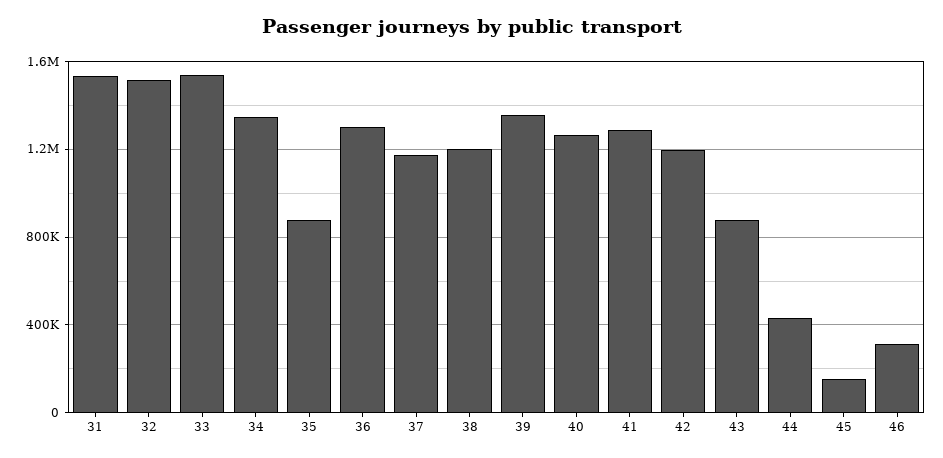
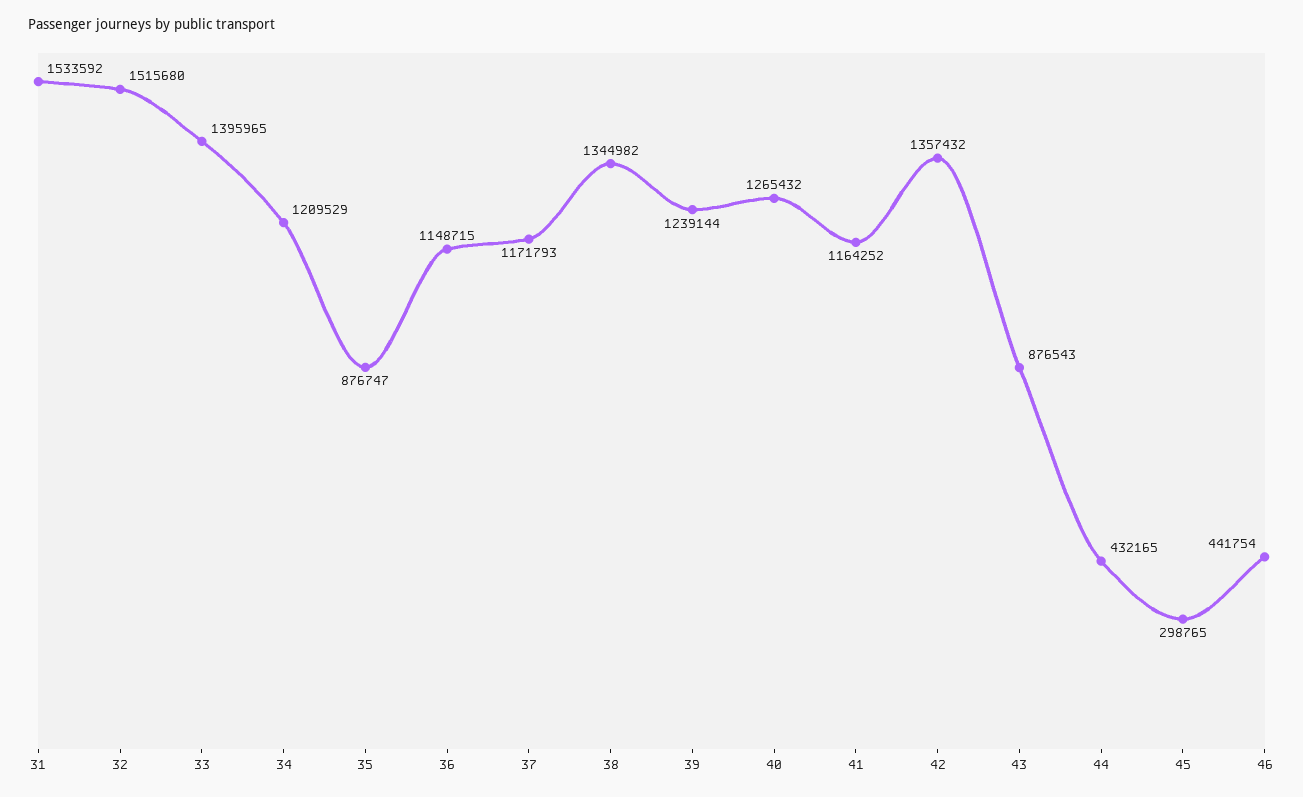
33: 1550000 -> 1395965
34: 1350000 -> 1209529
36: 1300000 -> 1148715
38: 1200000 -> 1344982
39: 1350000 -> 1239144
41: 1300000 -> 1164252
42: 1200000 -> 1357432
45: 150000 -> 298765
46: 300000 -> 441754

